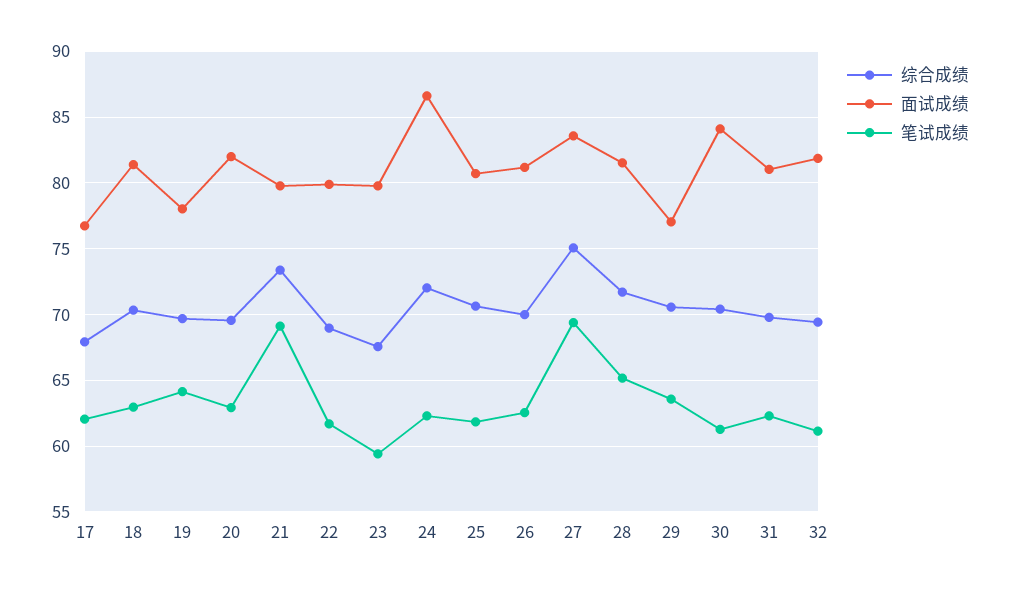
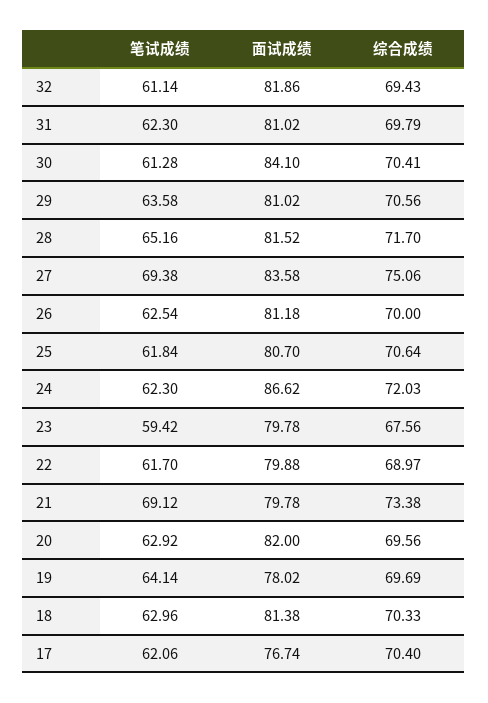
综合成绩, 17: 68 -> 70.4
面试成绩, 29: 77 -> 81.02

